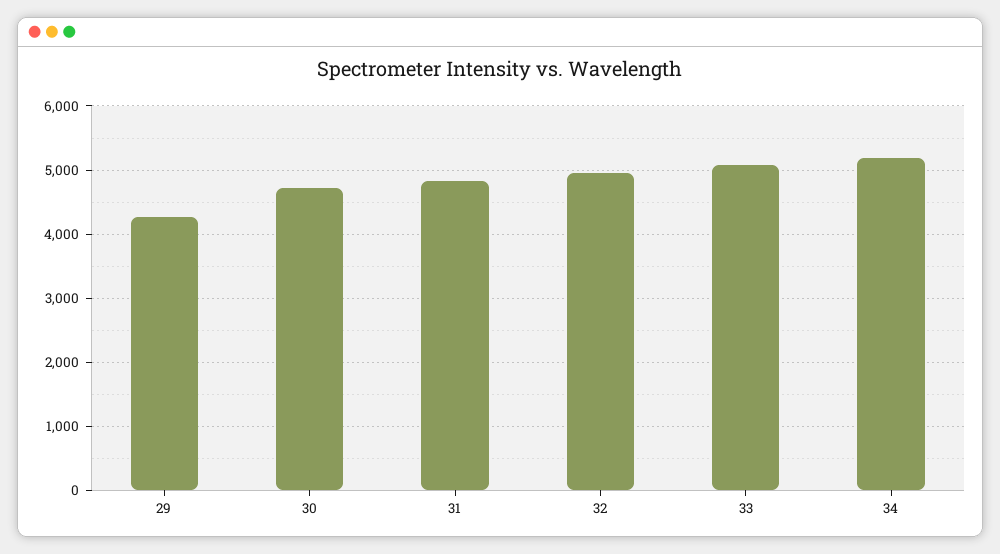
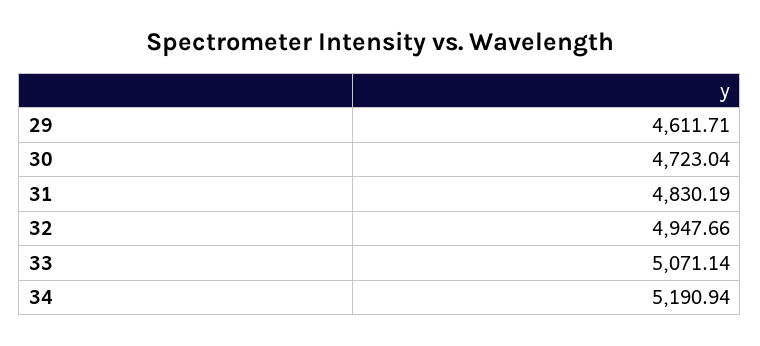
29: 4300 -> 4611.71

